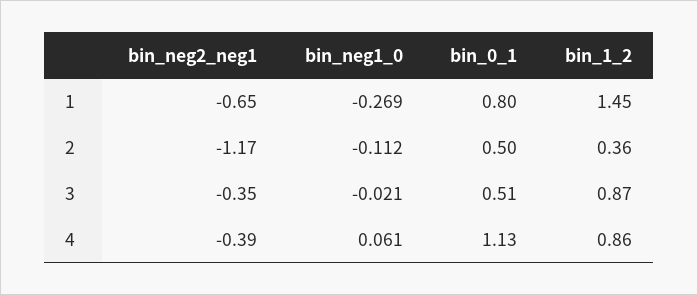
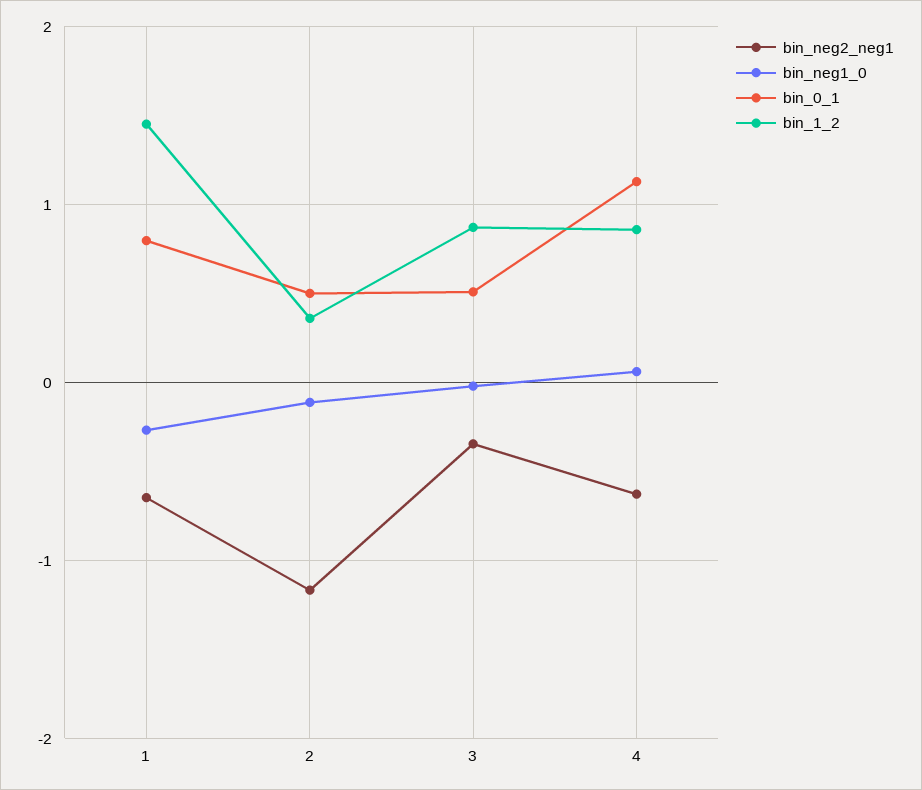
bin_neg2_neg1, 4: -0.39 -> -0.6

